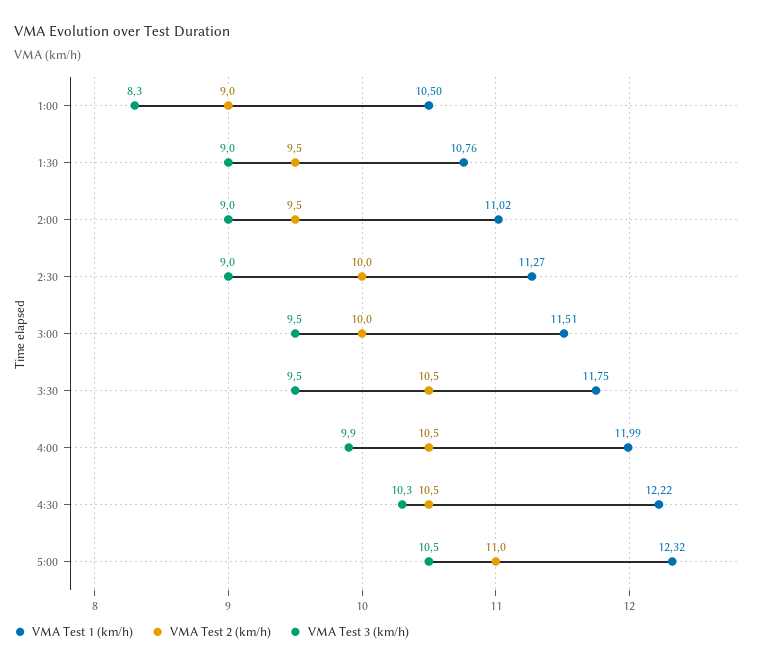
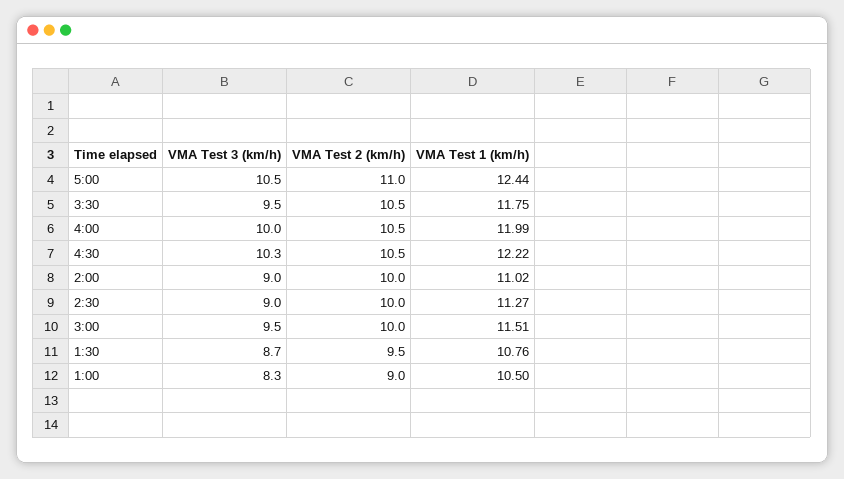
VMA Test 3 (km/h), 1:30: 9 -> 8.7
VMA Test 2 (km/h), 2:00: 9.5 -> 10
VMA Test 3 (km/h), 4:00: 9.9 -> 10
VMA Test 1 (km/h), 5:00: 12.32 -> 12.44

